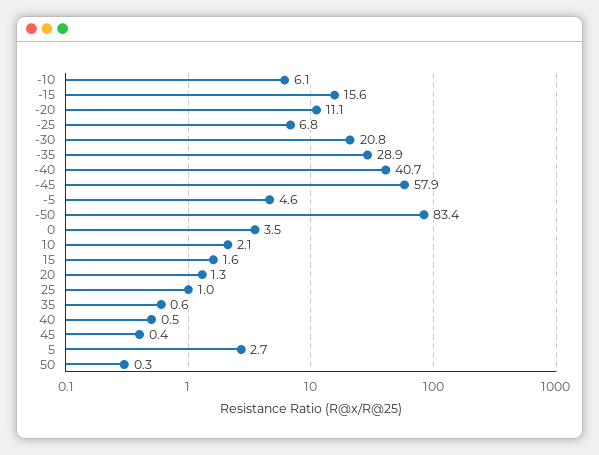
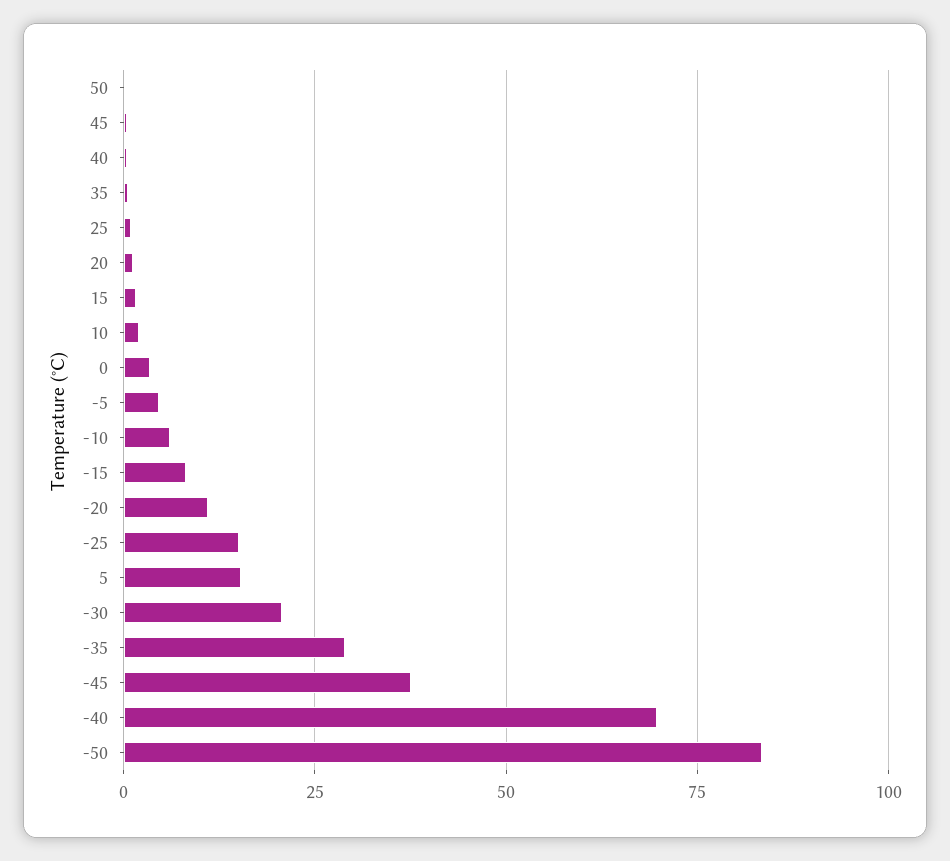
-15: 15.6 -> 7.5
-25: 6.8 -> 15
-40: 40.7 -> 70
-45: 57.9 -> 37.5
5: 2.7 -> 15

